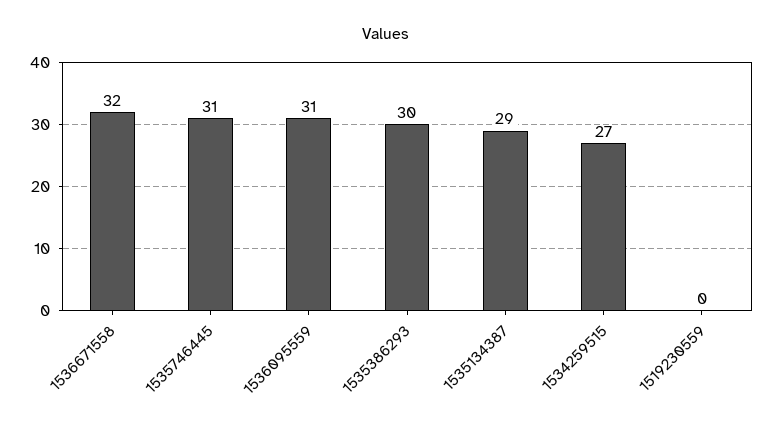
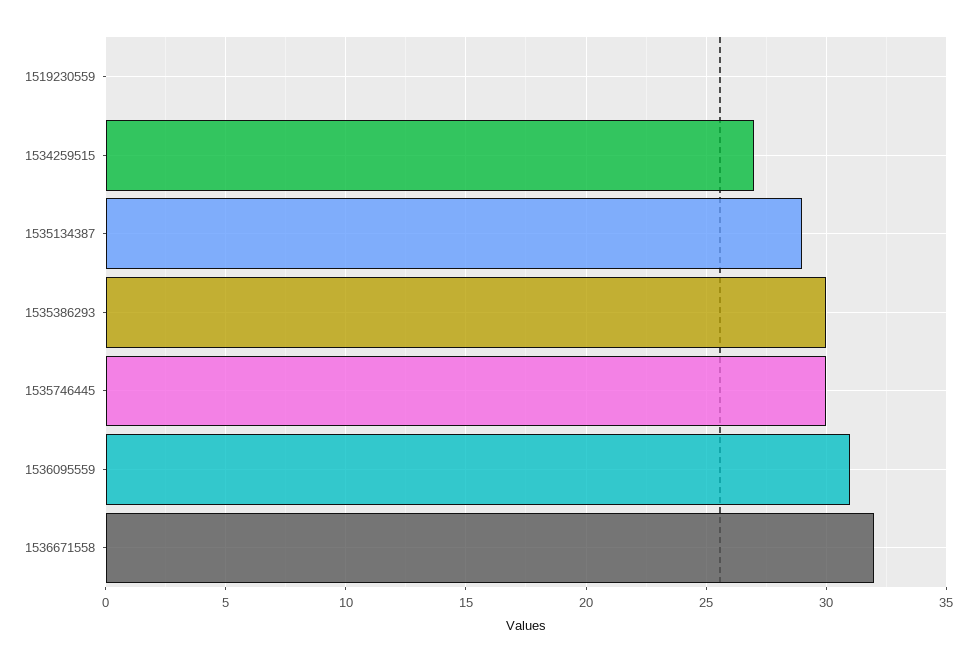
1535746445: 31 -> 30

